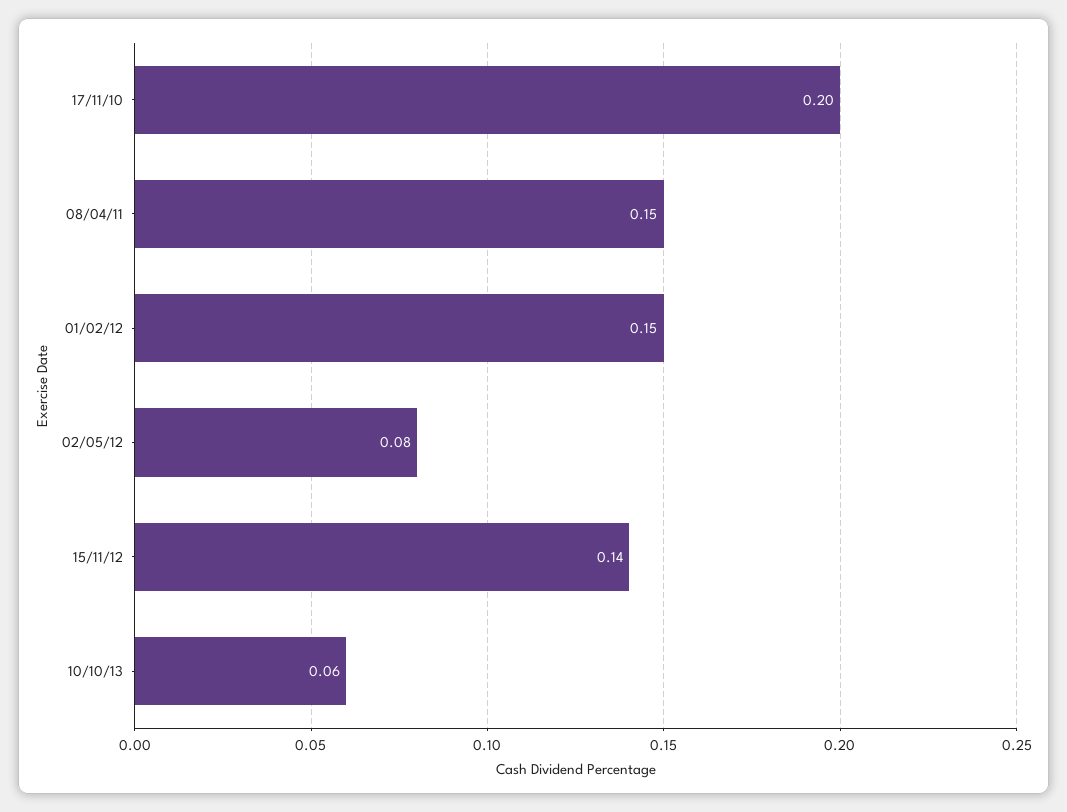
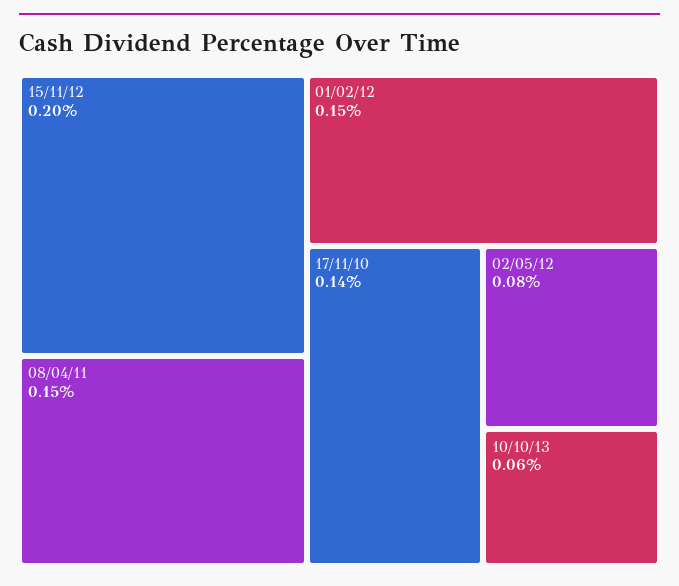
17/11/10: 0.2 -> 0.14
15/11/12: 0.14 -> 0.2

